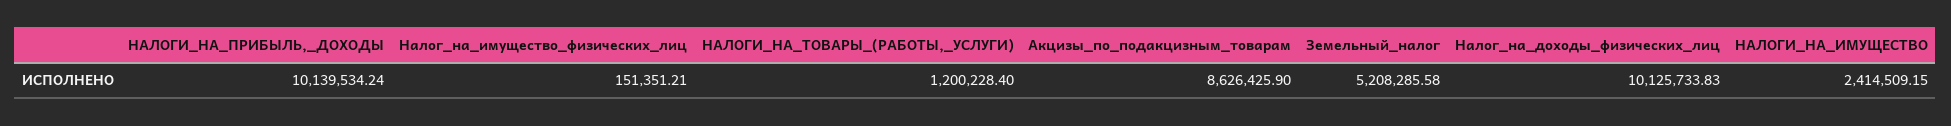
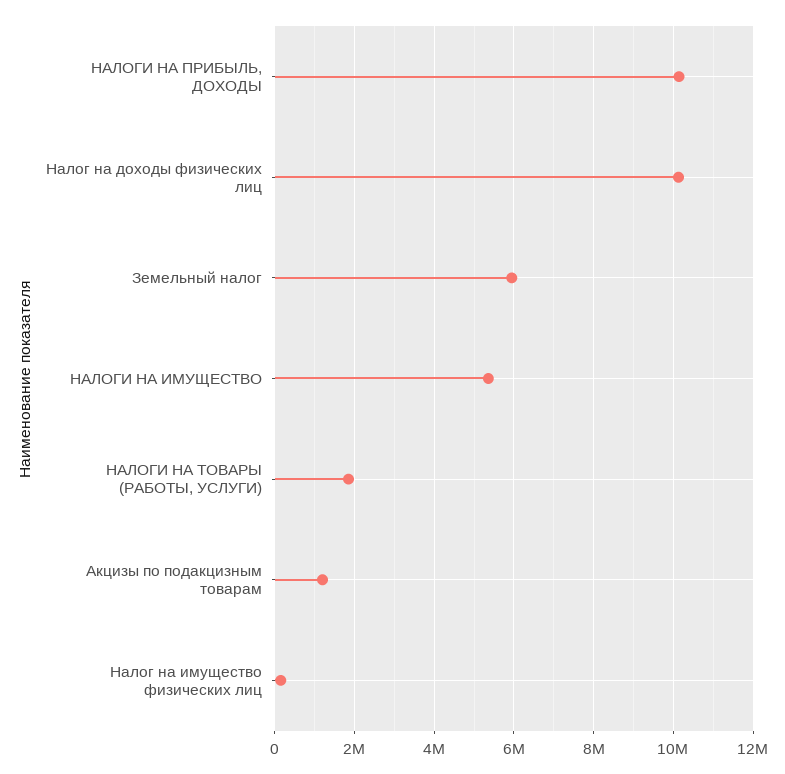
НАЛОГИ_НА_ТОВАРЫ_(РАБОТЫ,_УСЛУГИ): 1200228.4 -> 1800000
Акцизы_по_подакцизным_товарам: 8626425.9 -> 1200000
Земельный_налог: 5208285.58 -> 6000000
НАЛОГИ_НА_ИМУЩЕСТВО: 2414509.15 -> 5400000

